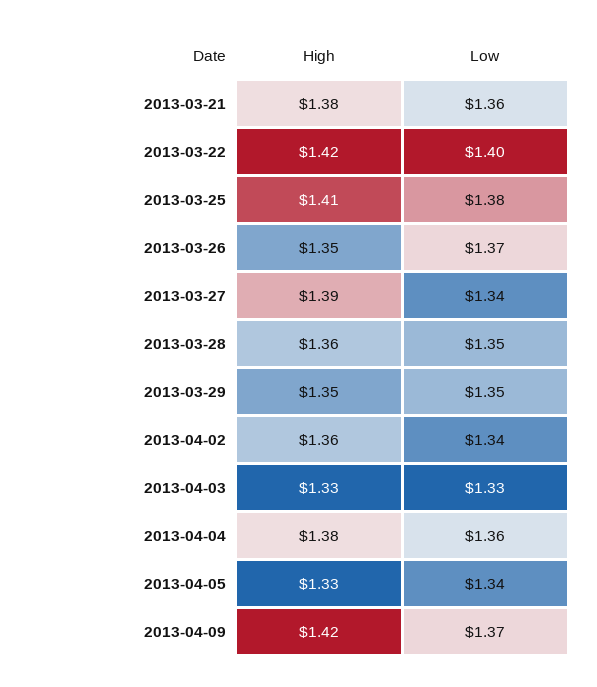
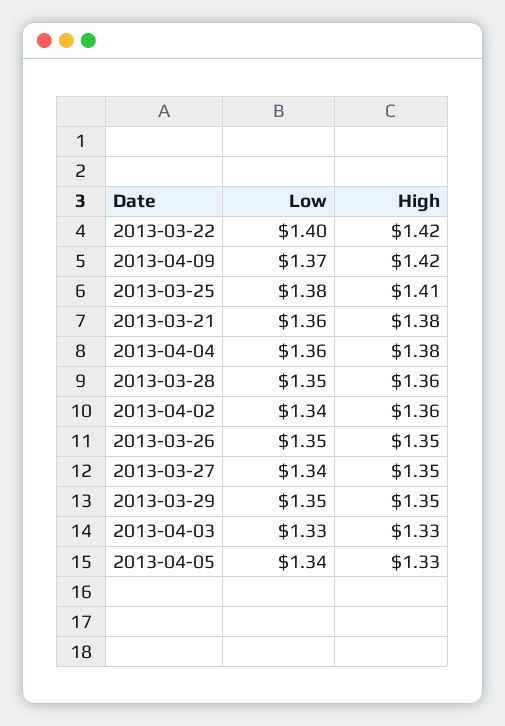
Low, 2013-03-26: 1.37 -> 1.35
High, 2013-03-27: 1.39 -> 1.35

